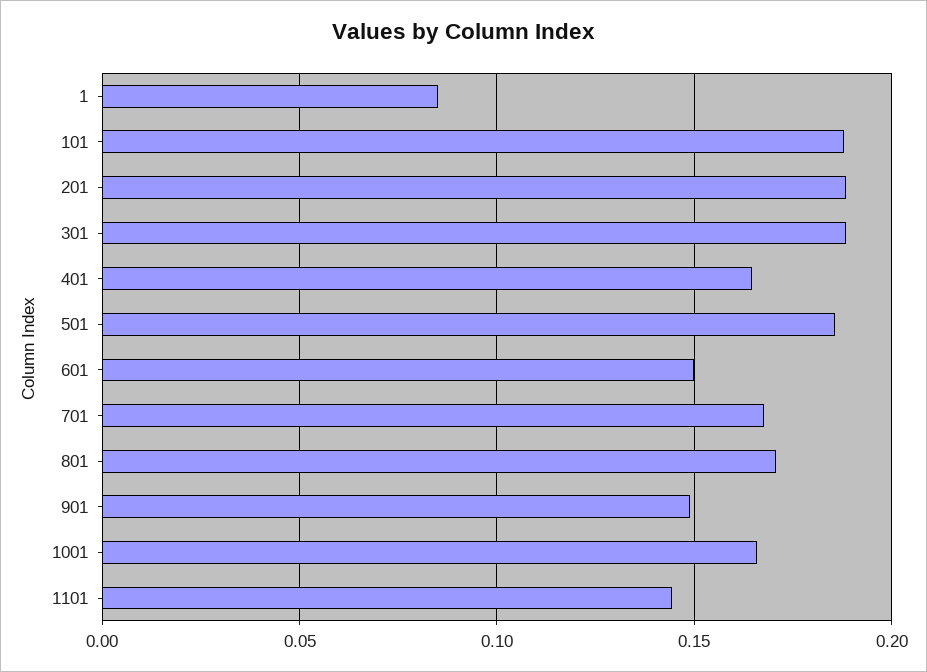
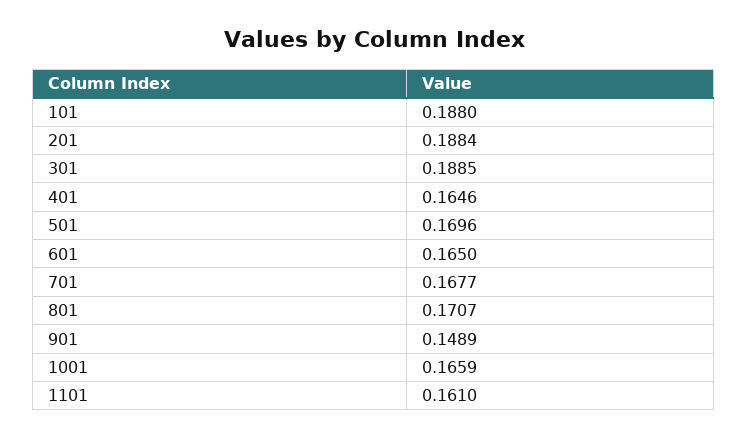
1: 0.085 -> none
501: 0.185 -> 0.1696
601: 0.15 -> 0.165
1101: 0.145 -> 0.161

